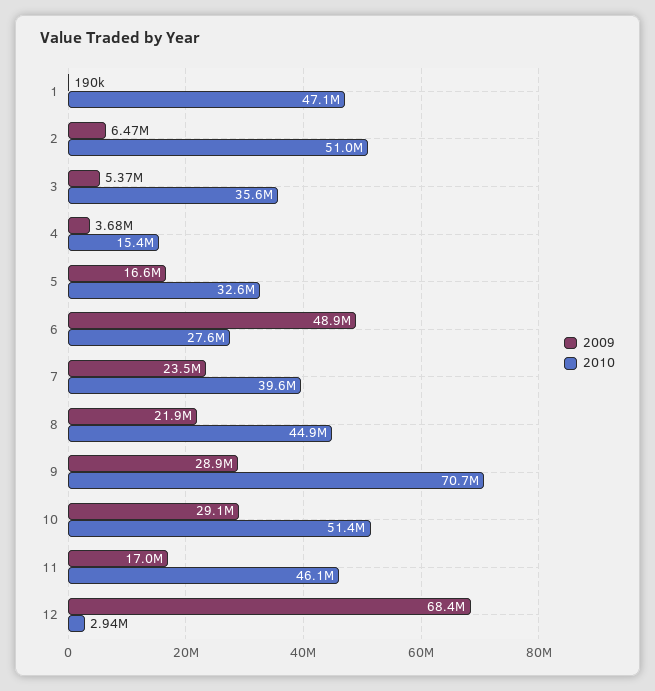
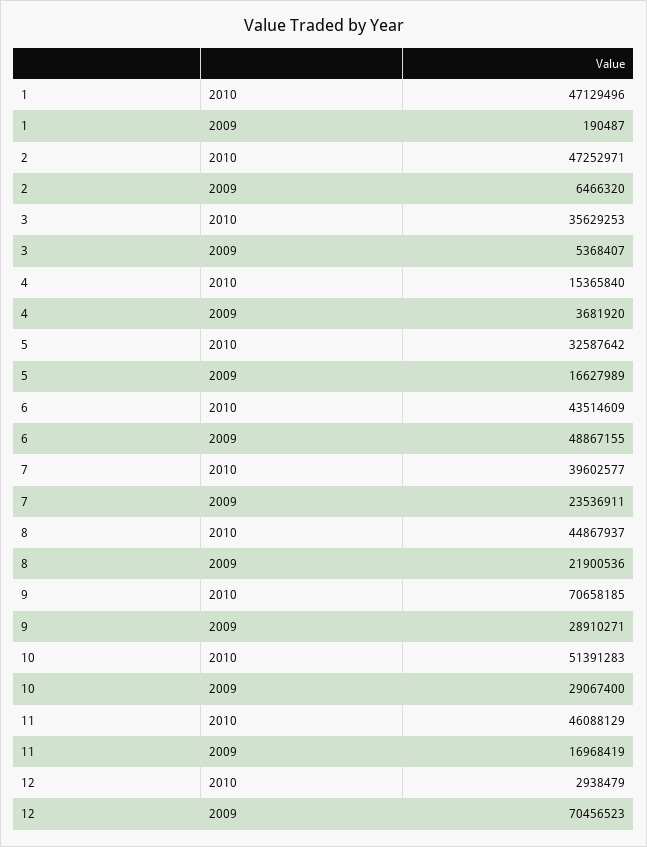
2010, 2: 51000000 -> 47252971
2010, 6: 27600000 -> 43514609
2009, 12: 68400000 -> 70456523

